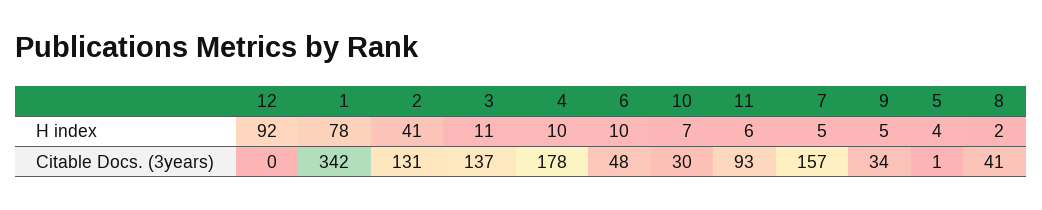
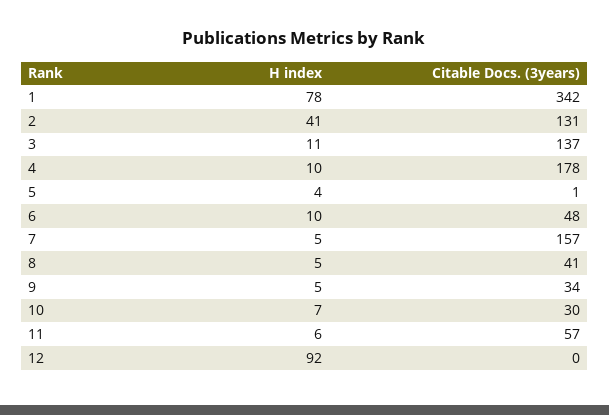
8, H index: 2 -> 5
11, Citable Docs. (3years): 93 -> 57

